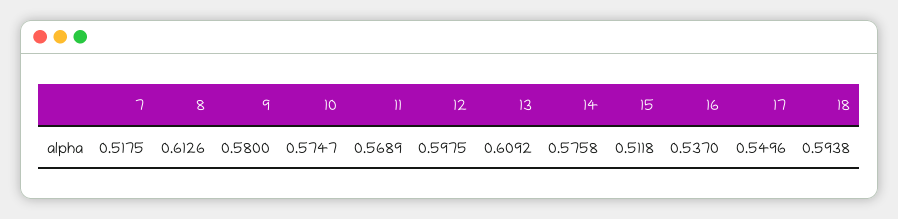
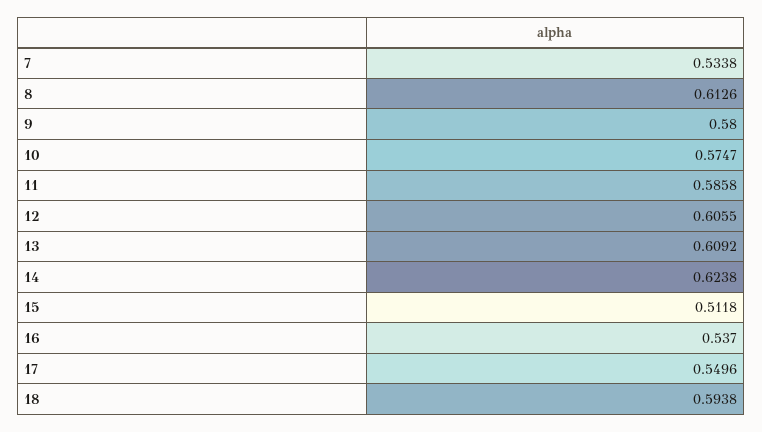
7: 0.5175 -> 0.5338
11: 0.5689 -> 0.5858
12: 0.5975 -> 0.6055
14: 0.5758 -> 0.6238

